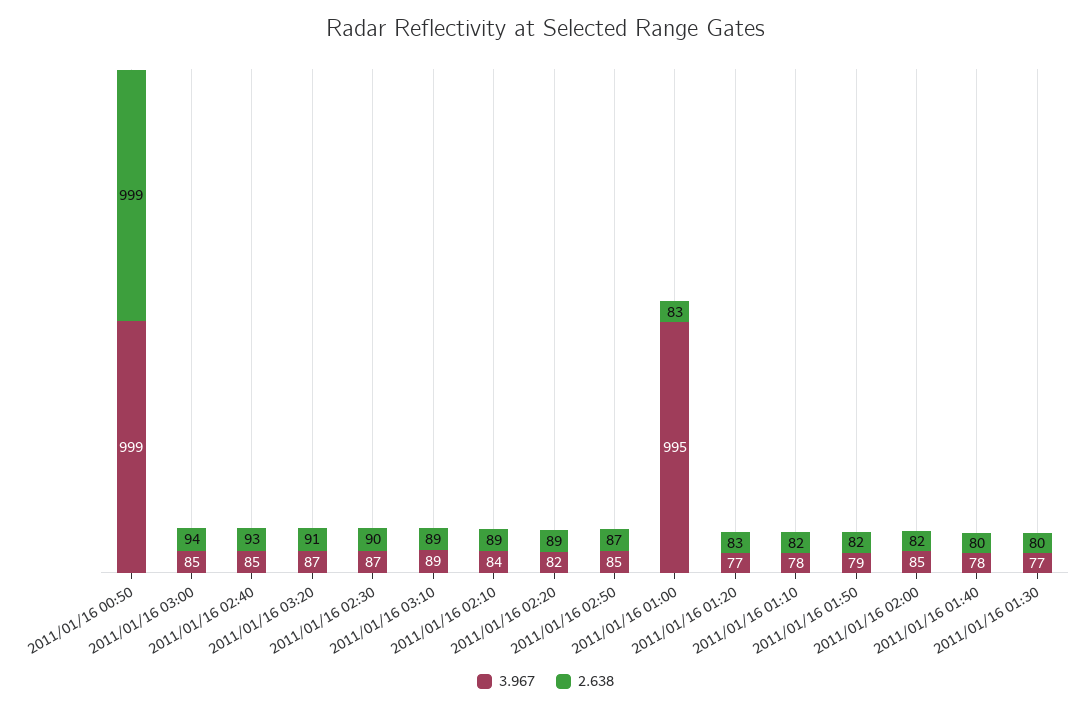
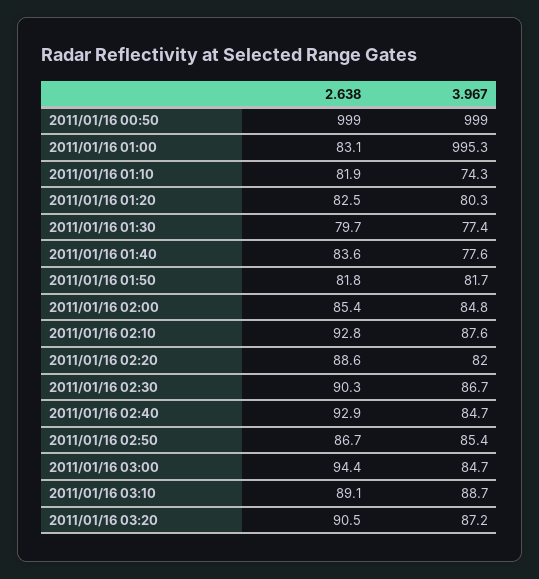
3.967, 2011/01/16 02:10: 84 -> 87.6
2.638, 2011/01/16 02:10: 89 -> 92.8
3.967, 2011/01/16 01:20: 77 -> 80.3
3.967, 2011/01/16 01:10: 78 -> 74.3
3.967, 2011/01/16 01:50: 79 -> 81.7
2.638, 2011/01/16 02:00: 82 -> 85.4
2.638, 2011/01/16 01:40: 80 -> 83.6

